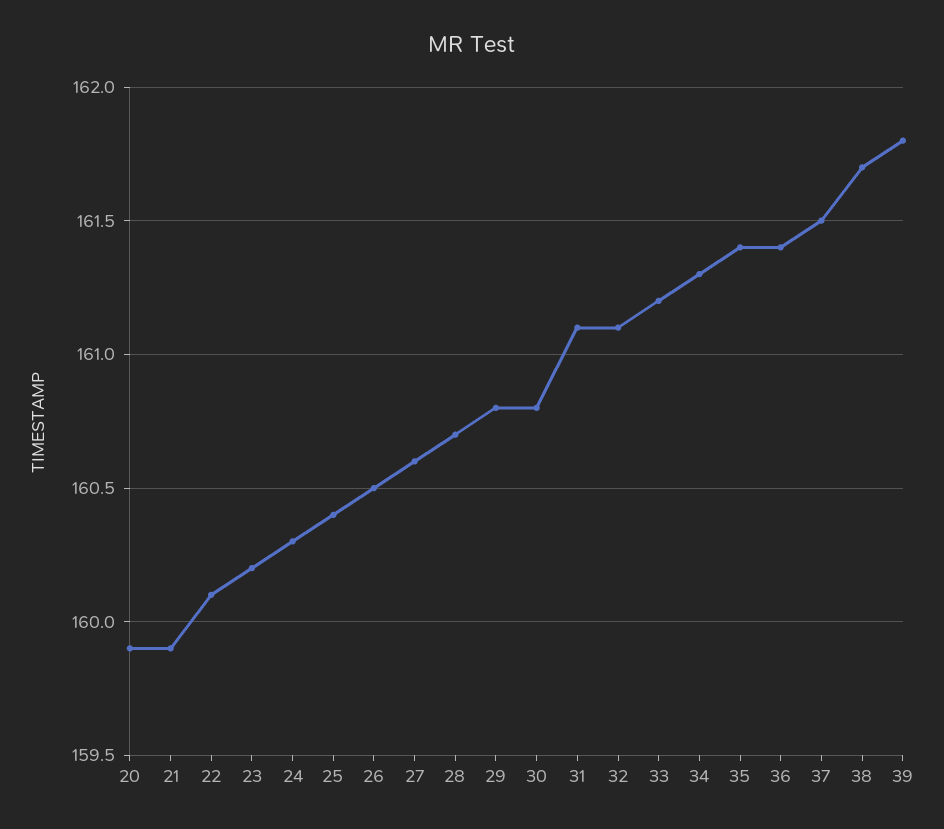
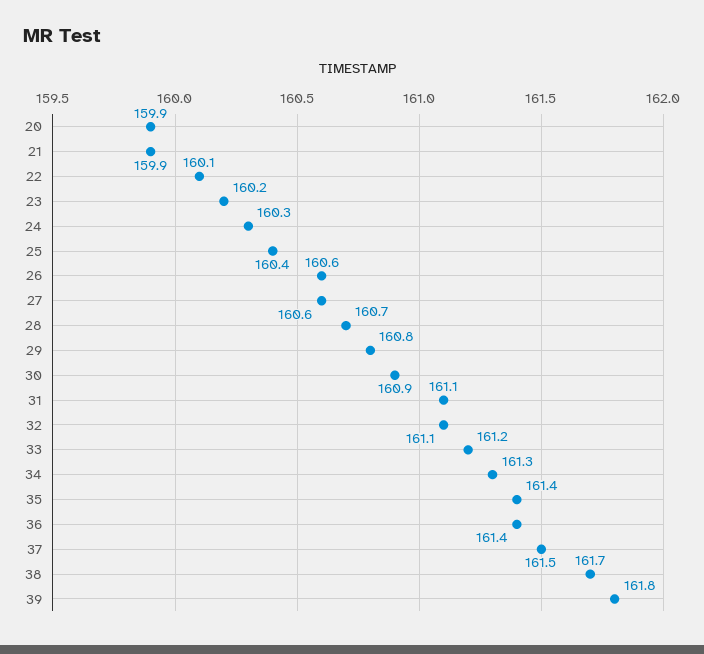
26: 160.5 -> 160.6
30: 160.8 -> 160.9

